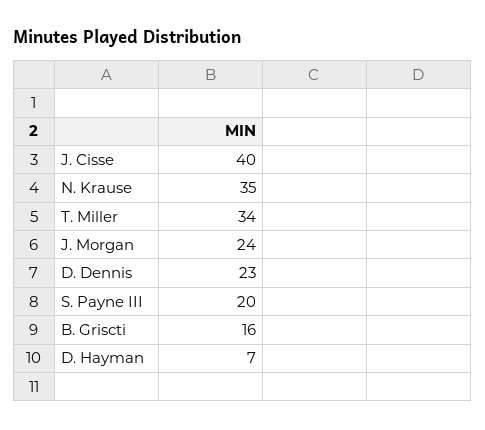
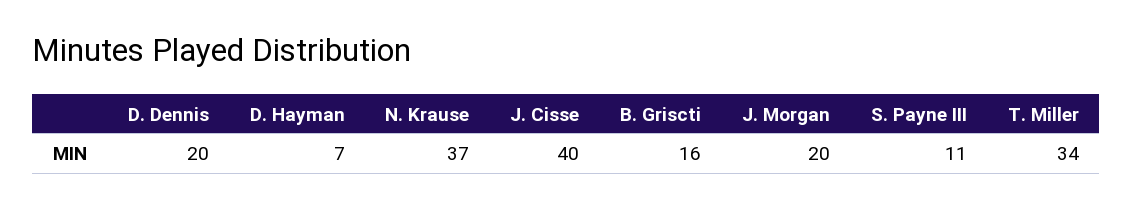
N. Krause: 35 -> 37
J. Morgan: 24 -> 20
D. Dennis: 23 -> 20
S. Payne III: 20 -> 11

